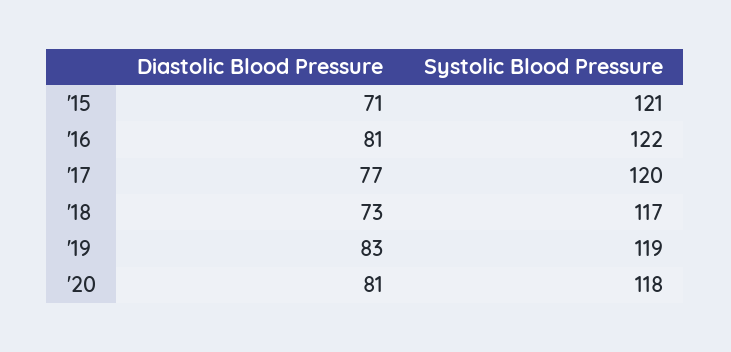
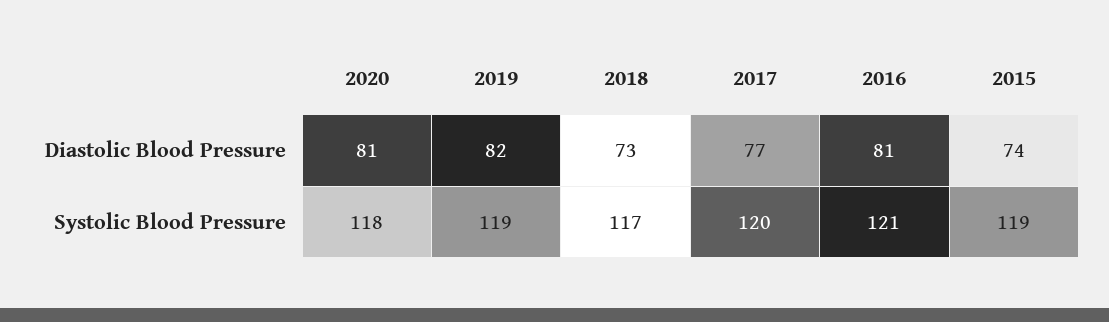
Diastolic Blood Pressure, '15: 71 -> 74
Systolic Blood Pressure, '15: 121 -> 119
Systolic Blood Pressure, '16: 122 -> 121
Diastolic Blood Pressure, '19: 83 -> 82

